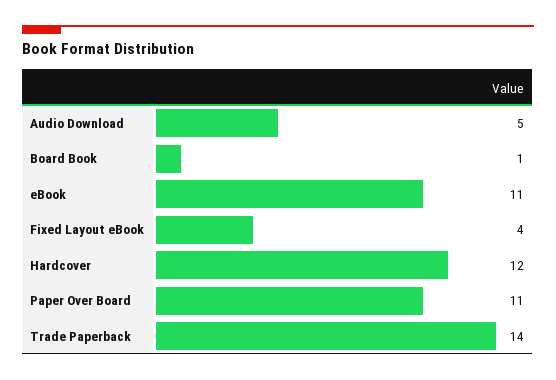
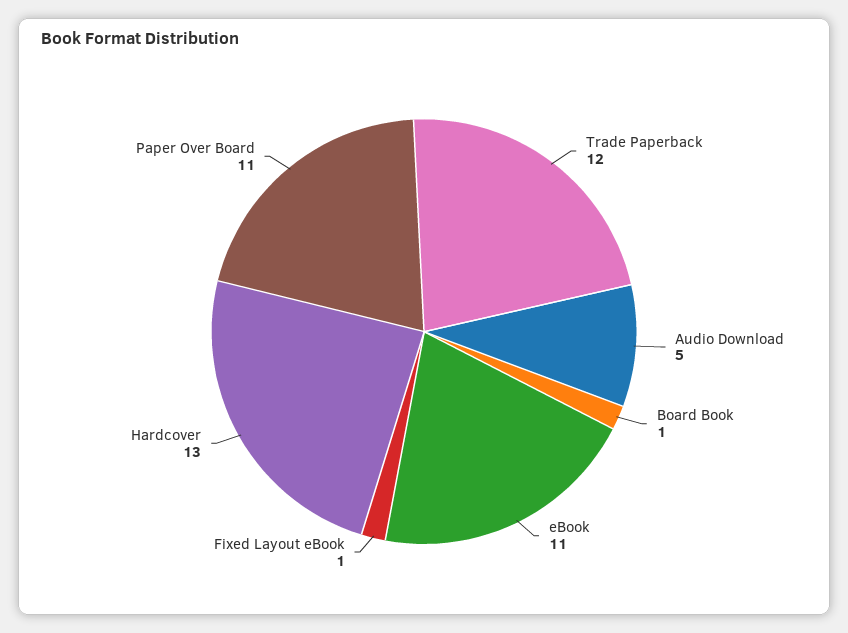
Fixed Layout eBook: 4 -> 1
Hardcover: 12 -> 13
Trade Paperback: 14 -> 12

